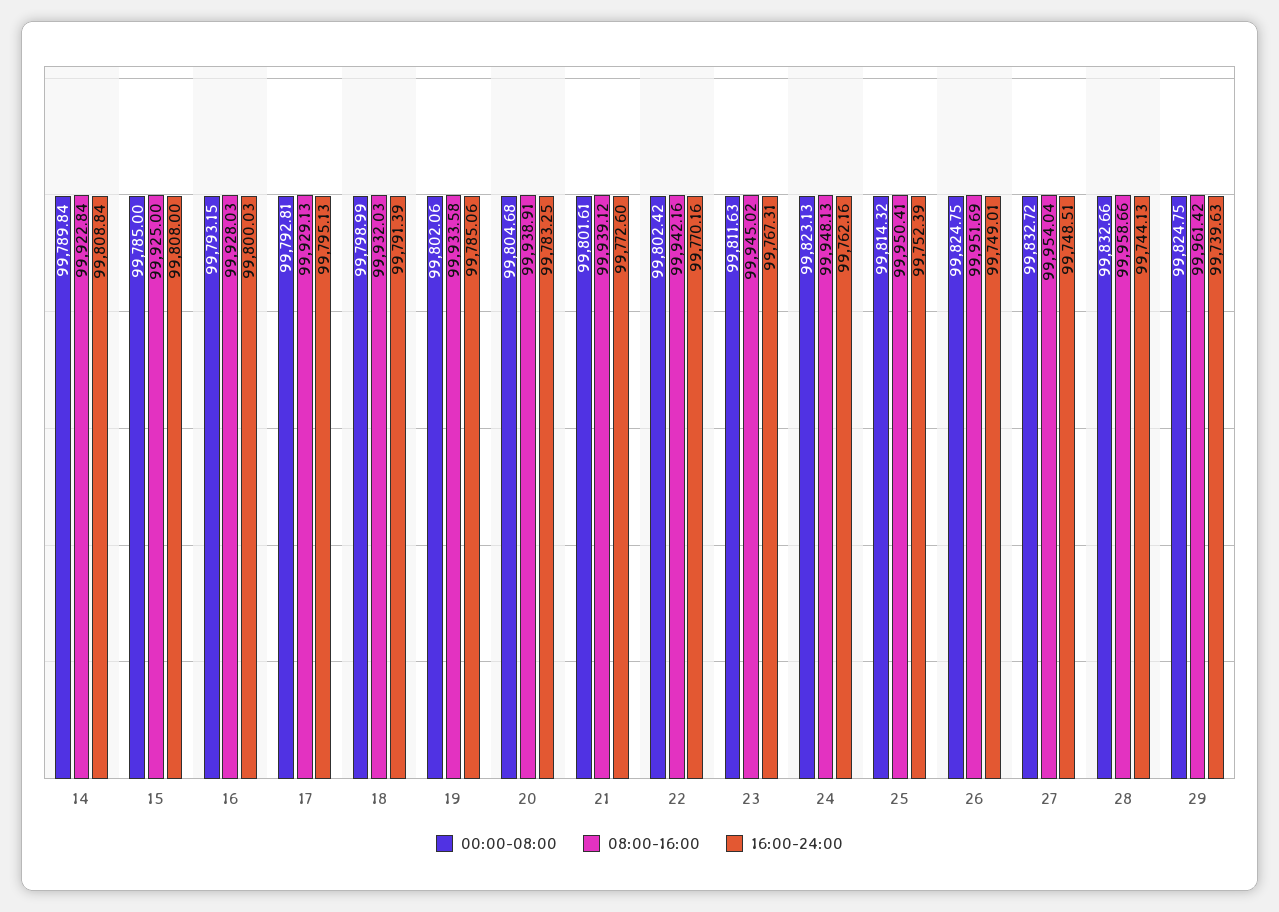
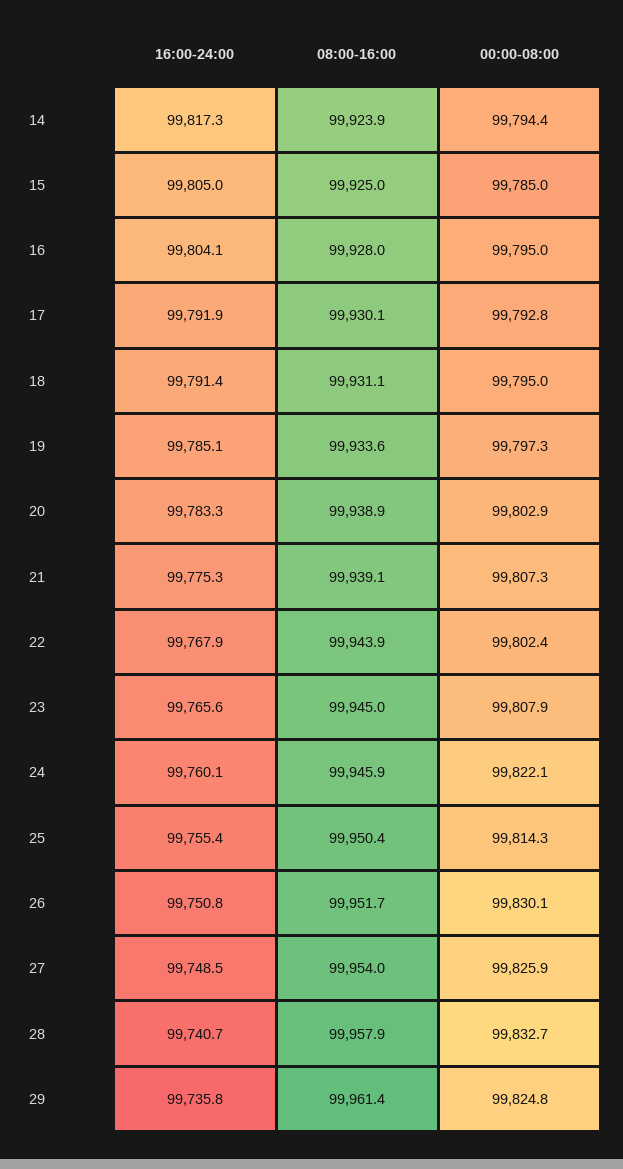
00:00-08:00, 14: 99789.84 -> 99794.4
08:00-16:00, 14: 99922.84 -> 99923.9
16:00-24:00, 14: 99808.84 -> 99817.3
16:00-24:00, 15: 99808 -> 99805
00:00-08:00, 16: 99793.15 -> 99795
16:00-24:00, 16: 99800.03 -> 99804.1
08:00-16:00, 17: 99929.13 -> 99930.1
16:00-24:00, 17: 99795.13 -> 99791.9
00:00-08:00, 18: 99798.99 -> 99795
08:00-16:00, 18: 99932.03 -> 99931.1
00:00-08:00, 19: 99802.06 -> 99797.3
00:00-08:00, 20: 99804.68 -> 99802.9
00:00-08:00, 21: 99801.61 -> 99807.3
16:00-24:00, 21: 99772.6 -> 99775.3
08:00-16:00, 22: 99942.16 -> 99943.9
16:00-24:00, 22: 99770.16 -> 99767.9
00:00-08:00, 23: 99811.63 -> 99807.9
16:00-24:00, 23: 99767.31 -> 99765.6
00:00-08:00, 24: 99823.13 -> 99822.1
08:00-16:00, 24: 99948.13 -> 99945.9
16:00-24:00, 24: 99762.16 -> 99760.1
16:00-24:00, 25: 99752.39 -> 99755.4
00:00-08:00, 26: 99824.75 -> 99830.1
16:00-24:00, 26: 99749.01 -> 99750.8
00:00-08:00, 27: 99832.72 -> 99825.9
08:00-16:00, 28: 99958.66 -> 99957.9
16:00-24:00, 28: 99744.13 -> 99740.7
16:00-24:00, 29: 99739.63 -> 99735.8

